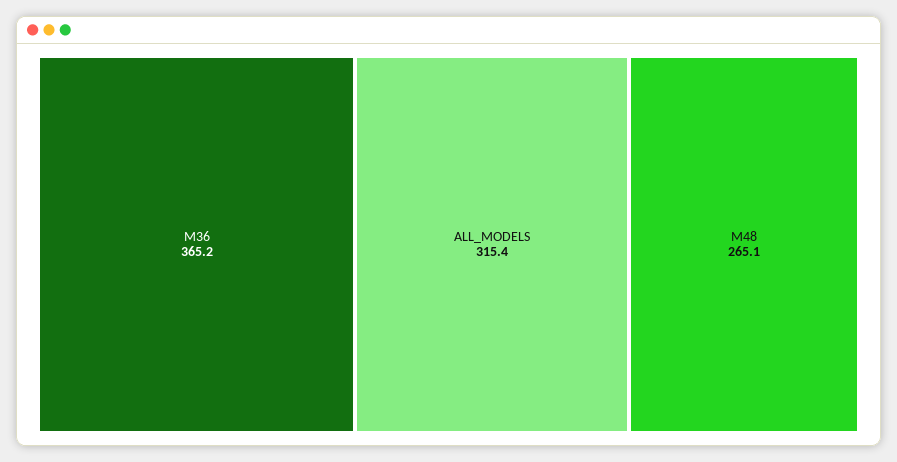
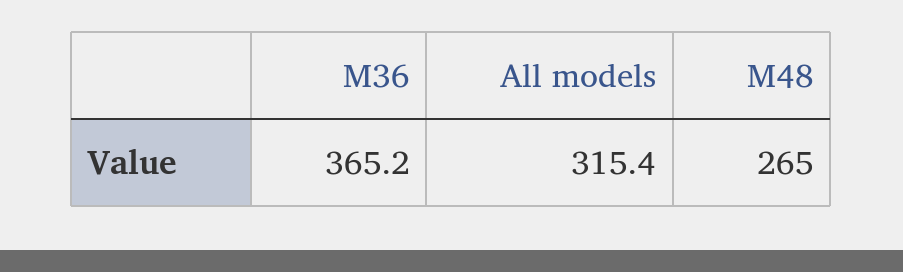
M48: 265.1 -> 265

